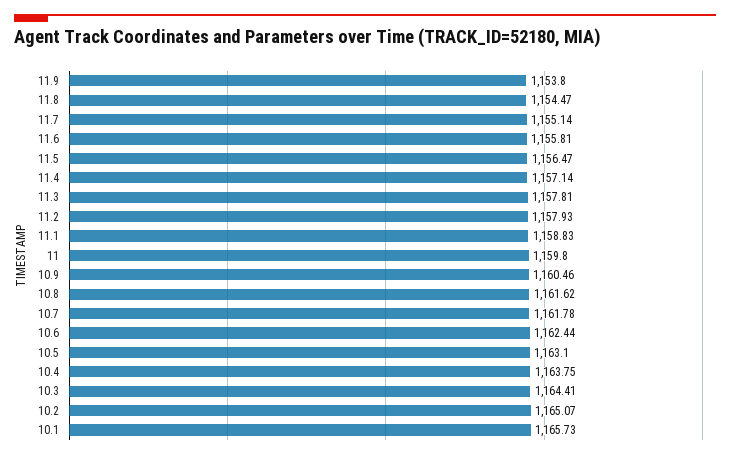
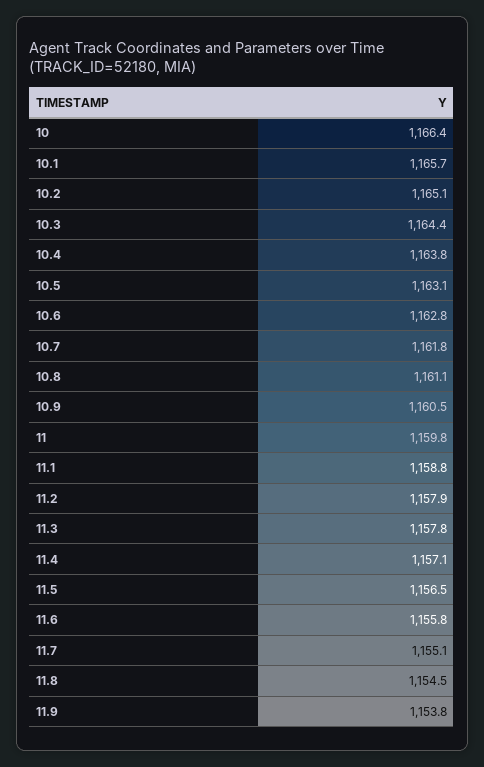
10.8: 1161.62 -> 1161.1
10.6: 1162.44 -> 1162.8
10: none -> 1166.4

